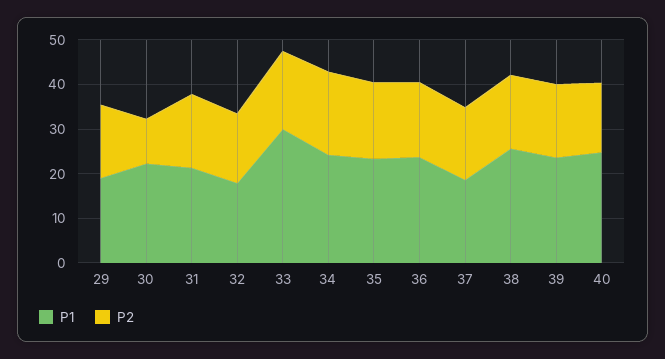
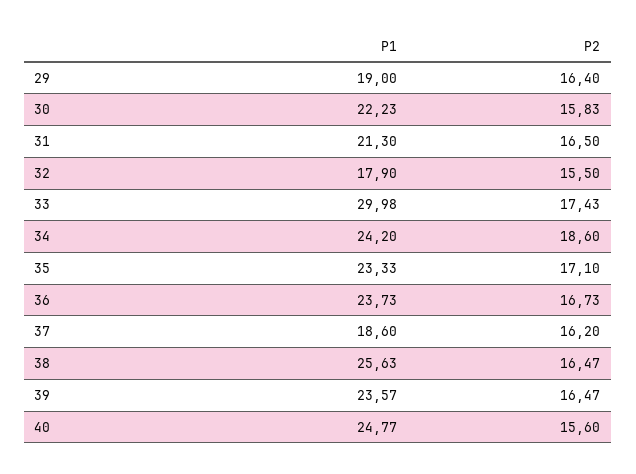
P2, 30: 10 -> 15.83

